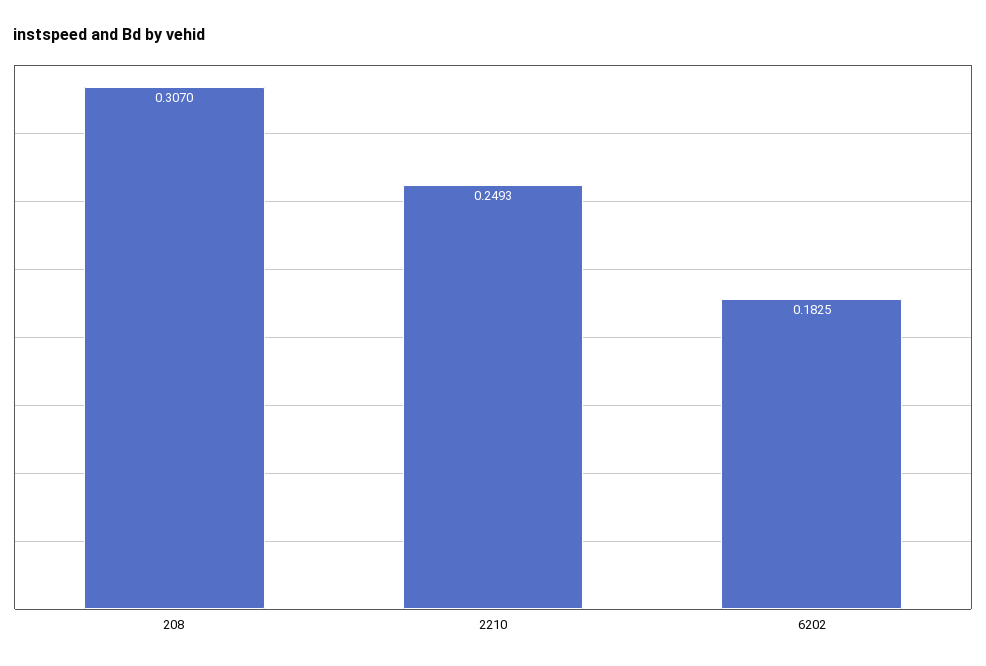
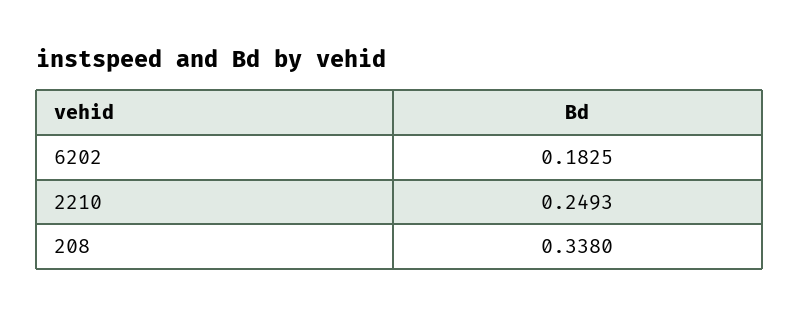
208: 0.307 -> 0.338

